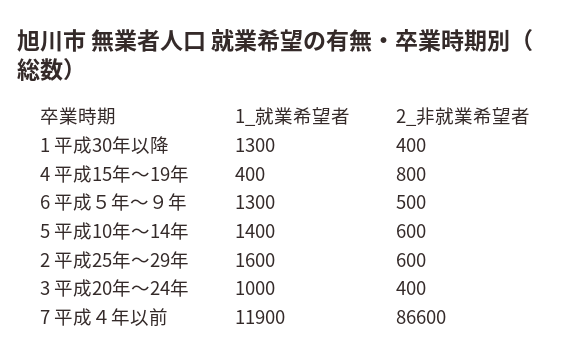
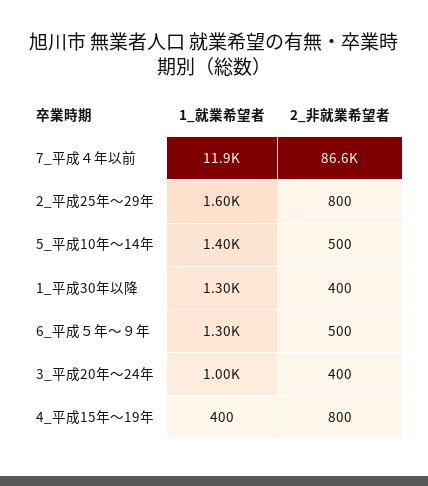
2_非就業希望者, 5 平成10年～14年: 600 -> 500
2_非就業希望者, 2 平成25年～29年: 600 -> 800

